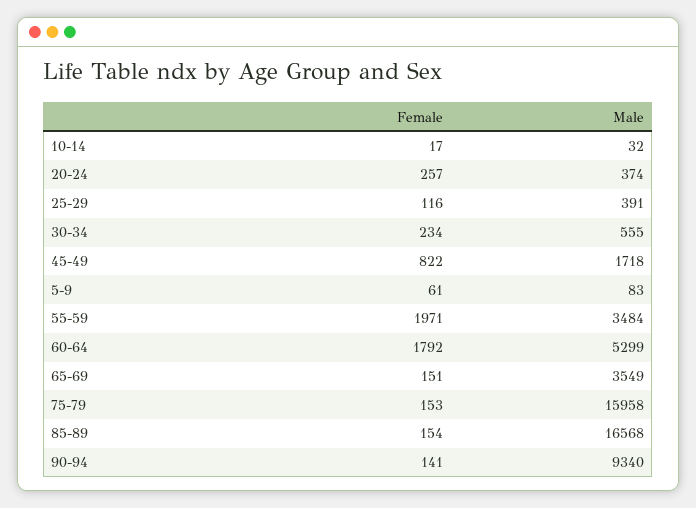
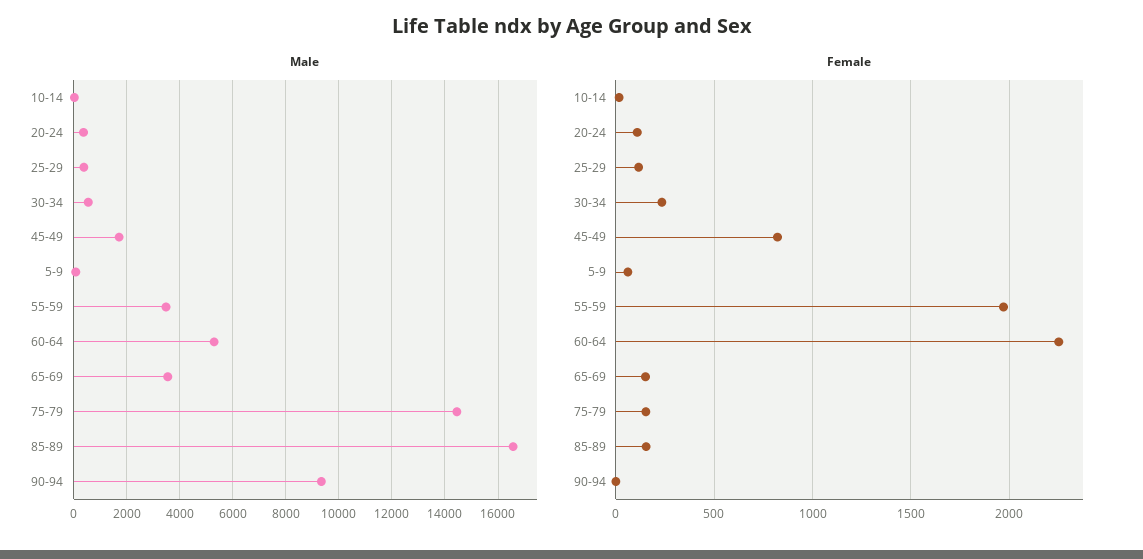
Female, 20-24: 257 -> 100
Female, 60-64: 1792 -> 2250
Male, 75-79: 15958 -> 14500
Female, 90-94: 141 -> 0

